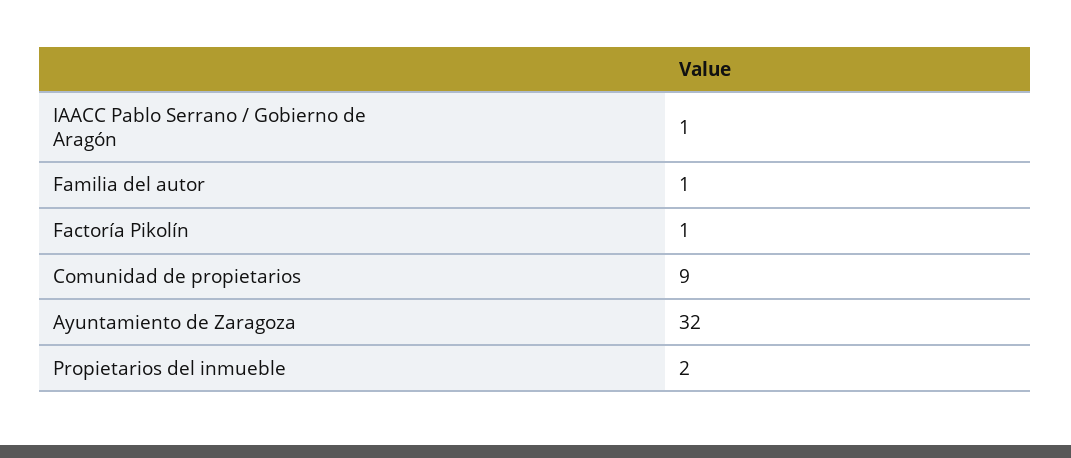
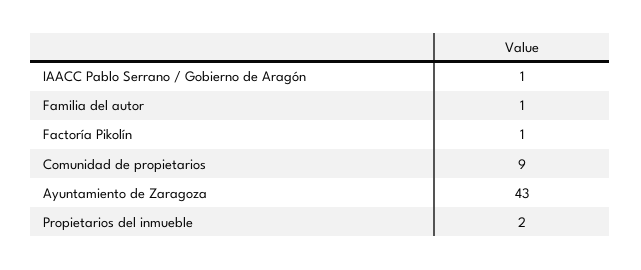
Ayuntamiento de Zaragoza: 32 -> 43

